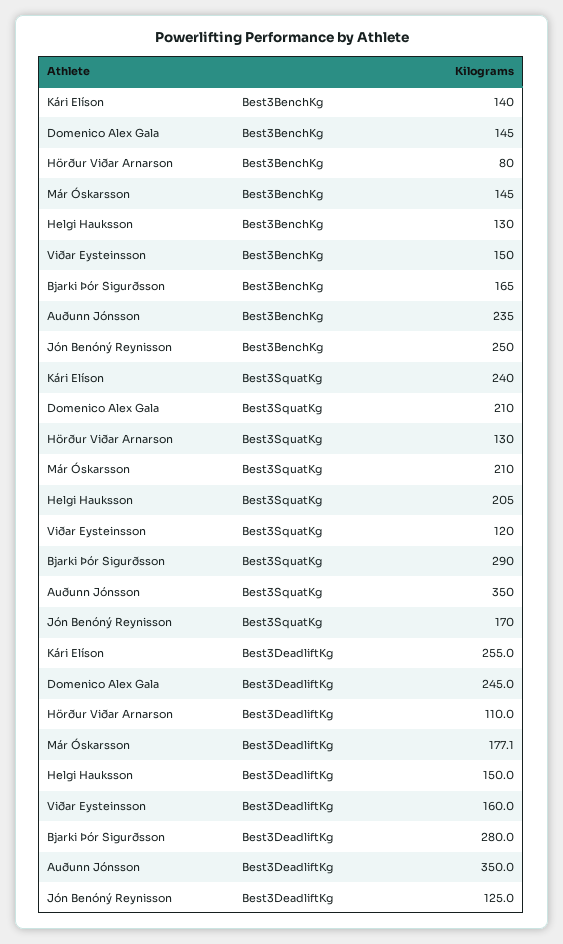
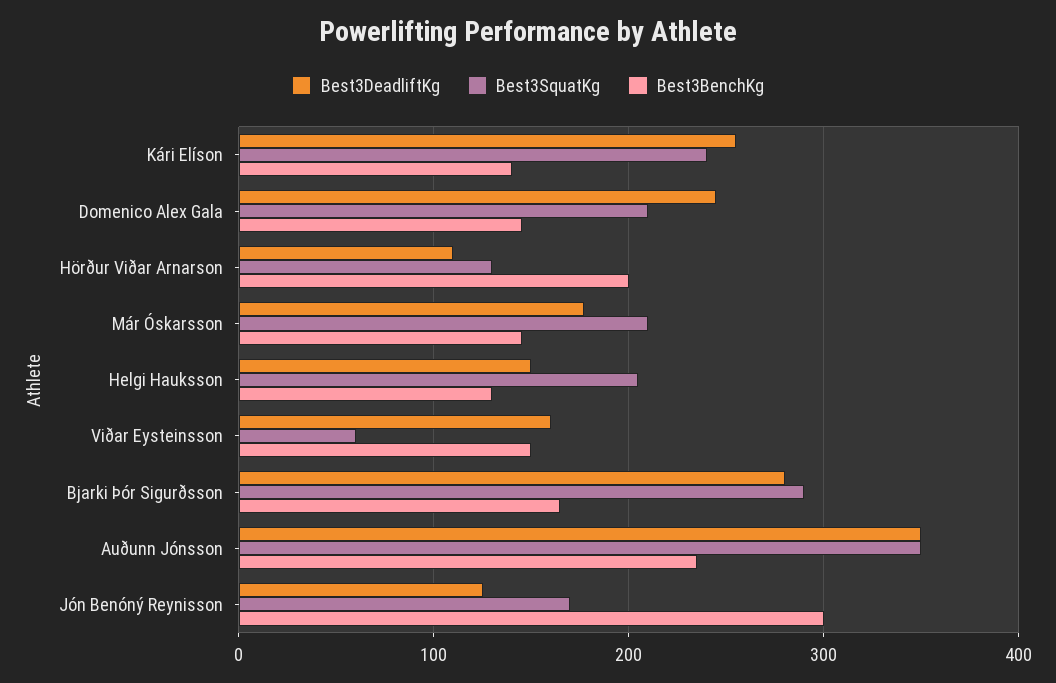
Best3BenchKg, Hörður Viðar Arnarson: 80 -> 200
Best3BenchKg, Jón Benóný Reynisson: 250 -> 300
Best3SquatKg, Viðar Eysteinsson: 120 -> 60

